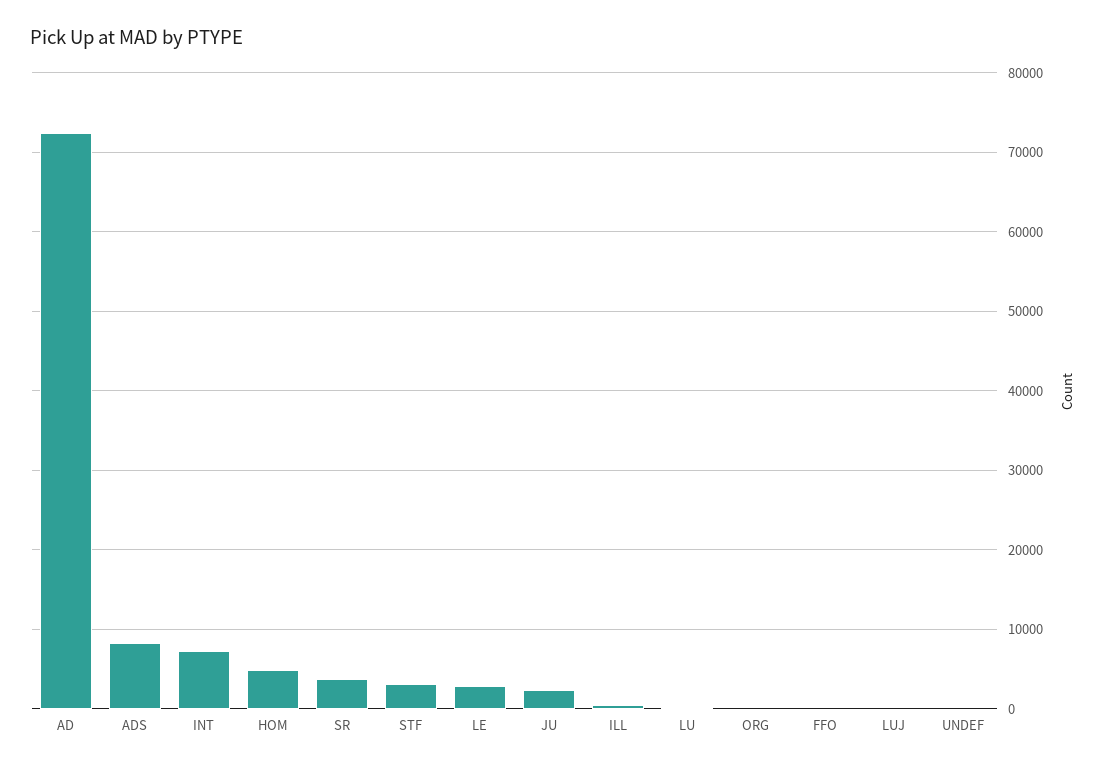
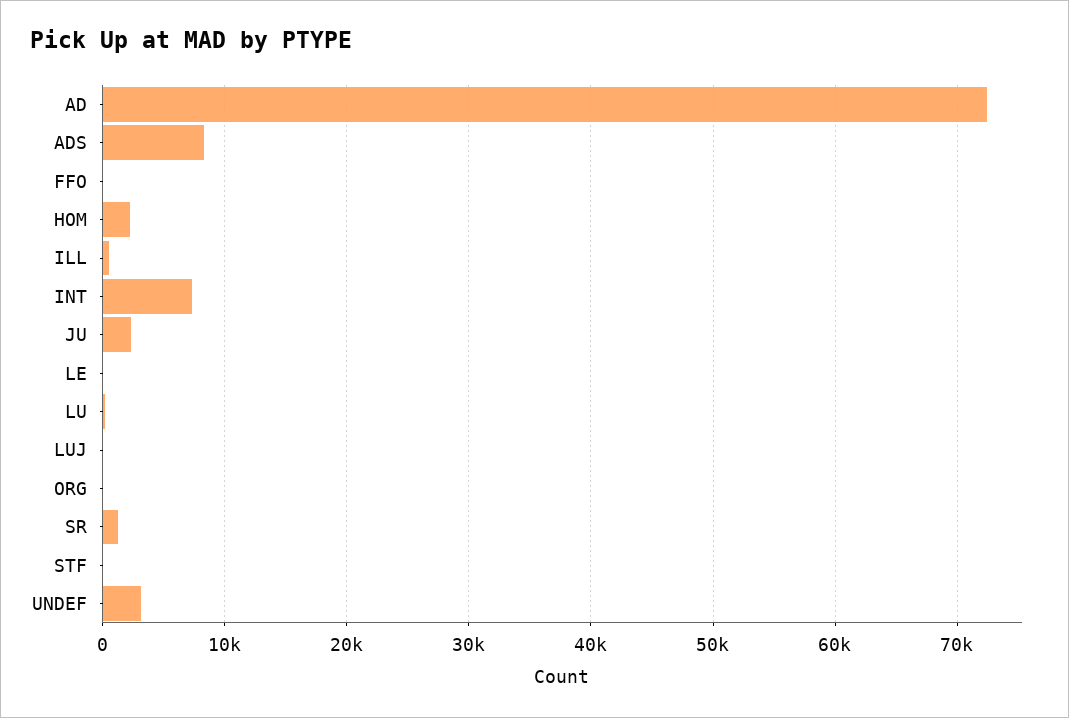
HOM: 5000 -> 2000
SR: 4000 -> 1000
STF: 3000 -> 0
LE: 3000 -> 0
UNDEF: 0 -> 3000

